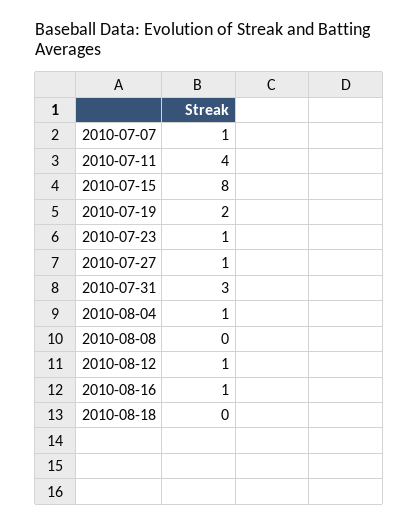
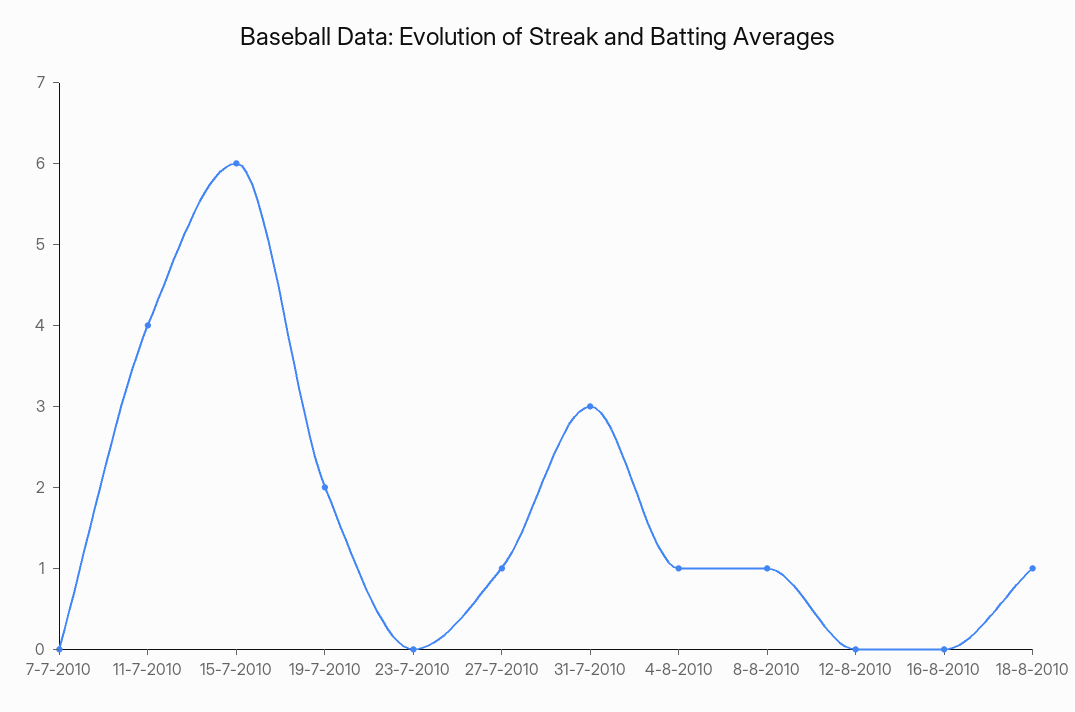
2010-07-07: 1 -> 0
2010-07-15: 8 -> 6
2010-07-23: 1 -> 0
2010-08-08: 0 -> 1
2010-08-12: 1 -> 0
2010-08-16: 1 -> 0
2010-08-18: 0 -> 1

